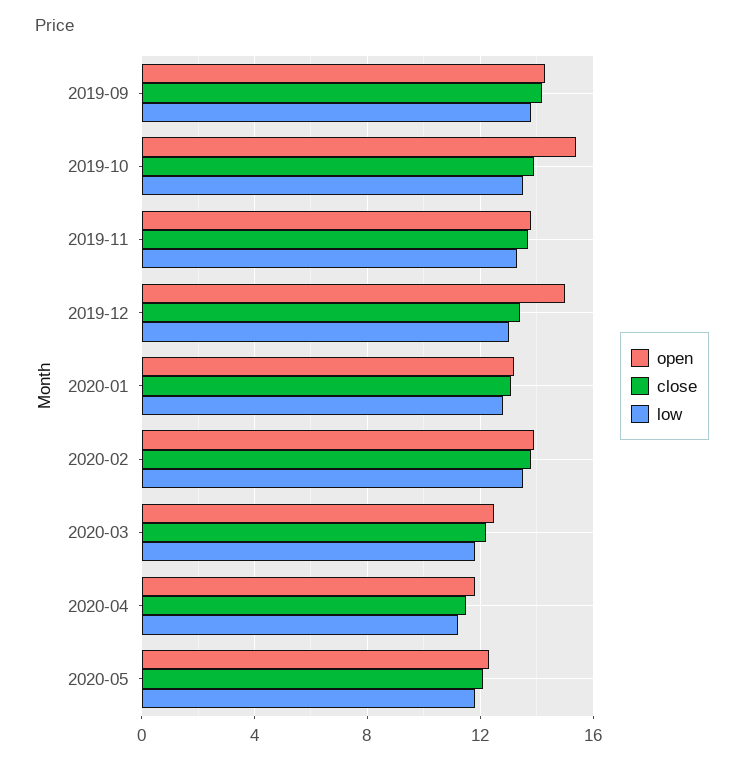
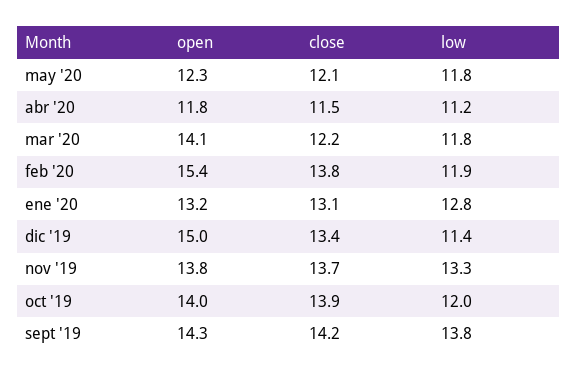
open, 2019-10: 15.5 -> 14
low, 2019-10: 13.5 -> 12
low, 2019-12: 13 -> 11.4
open, 2020-02: 14 -> 15.4
low, 2020-02: 13.5 -> 11.9
open, 2020-03: 12.5 -> 14.1

